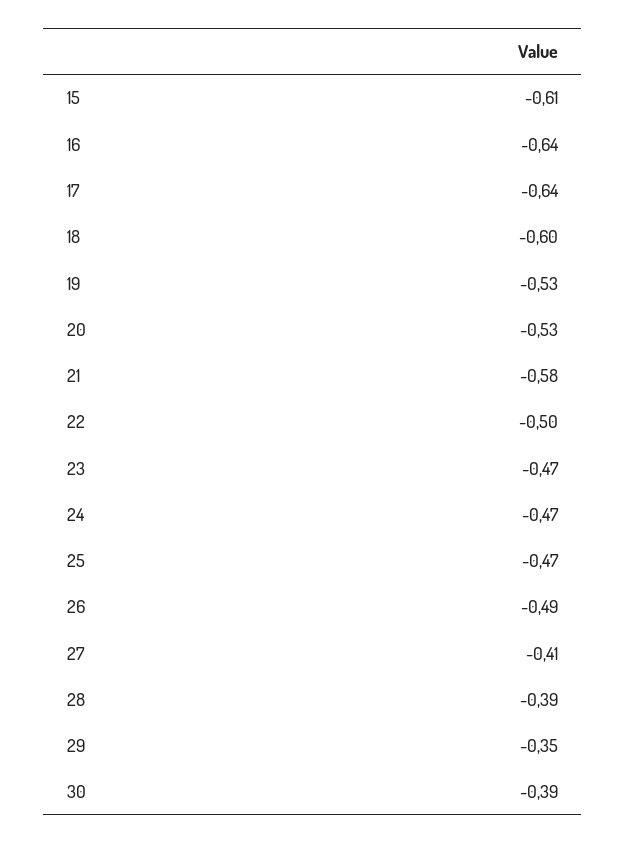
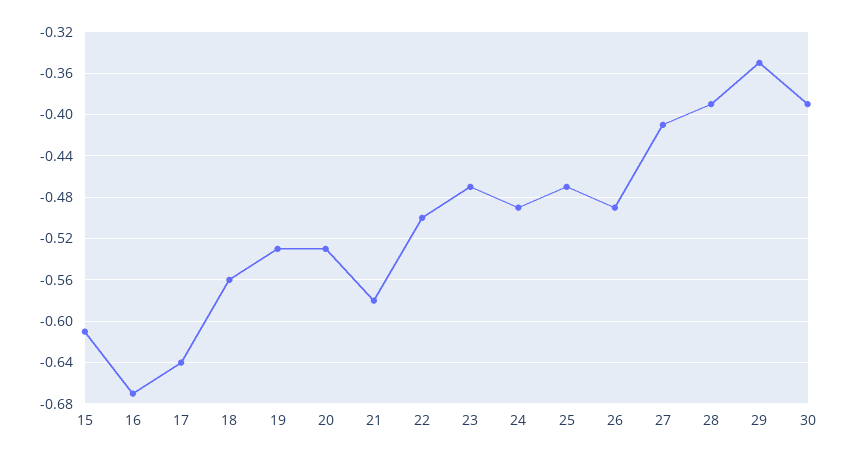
16: -0.64 -> -0.67
18: -0.6 -> -0.56
24: -0.47 -> -0.49

